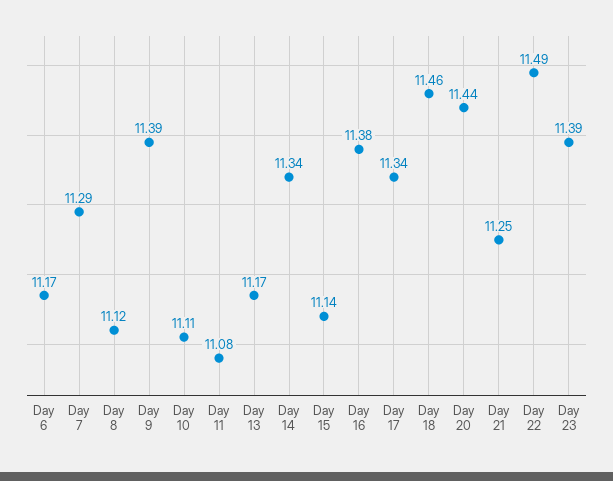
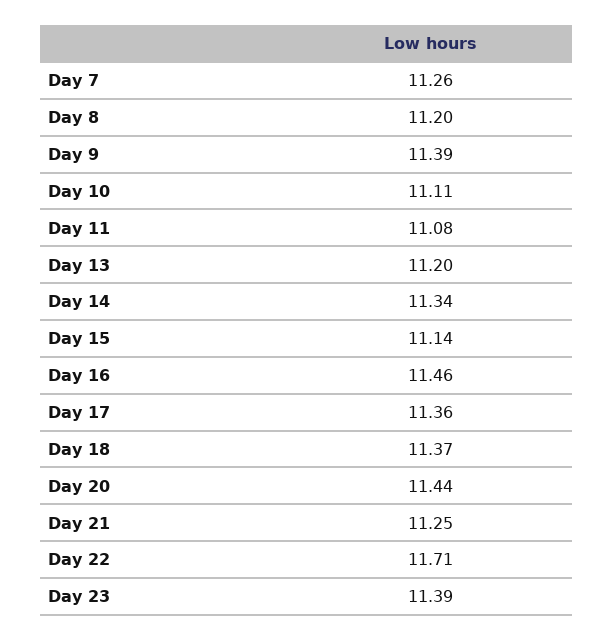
Day 6: 11.17 -> none
Day 7: 11.29 -> 11.26
Day 8: 11.12 -> 11.2
Day 13: 11.17 -> 11.2
Day 16: 11.38 -> 11.46
Day 17: 11.34 -> 11.36
Day 18: 11.46 -> 11.37
Day 22: 11.49 -> 11.71

